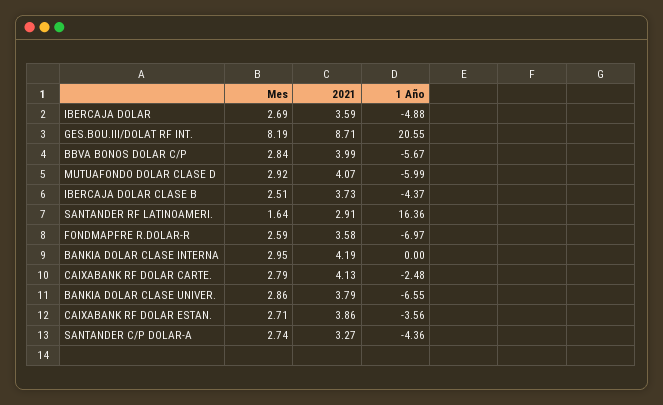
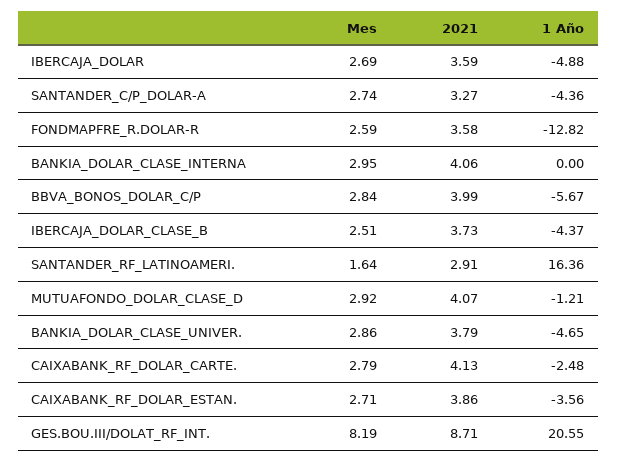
1 Año, MUTUAFONDO DOLAR CLASE D: -5.99 -> -1.21
1 Año, FONDMAPFRE R.DOLAR-R: -6.97 -> -12.82
2021, BANKIA DOLAR CLASE INTERNA: 4.19 -> 4.06
1 Año, BANKIA DOLAR CLASE UNIVER.: -6.55 -> -4.65

